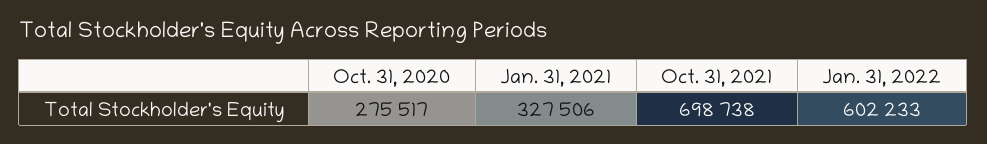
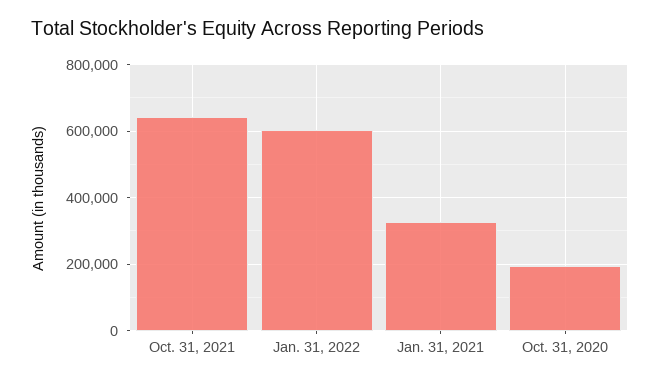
Oct. 31, 2020: 275517 -> 200000
Oct. 31, 2021: 698738 -> 640000

